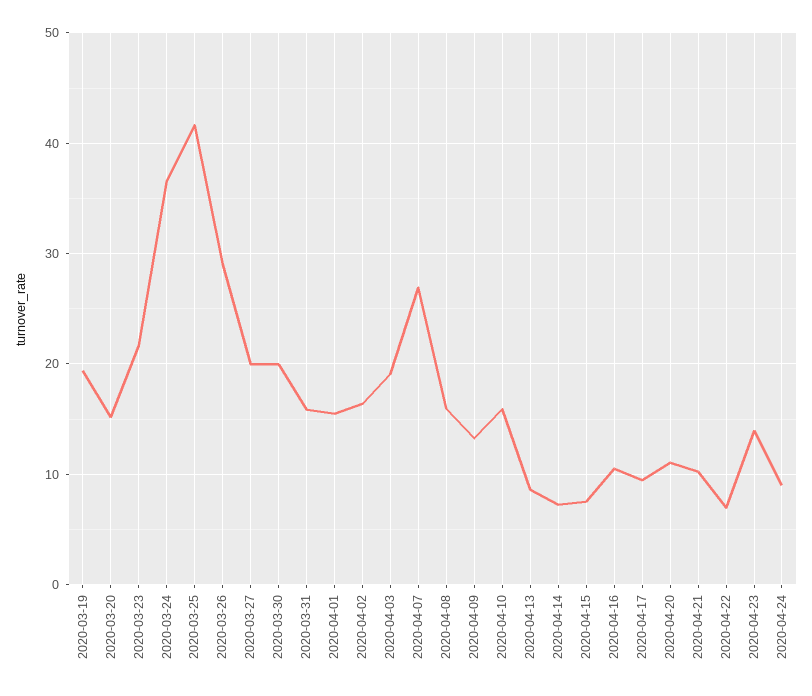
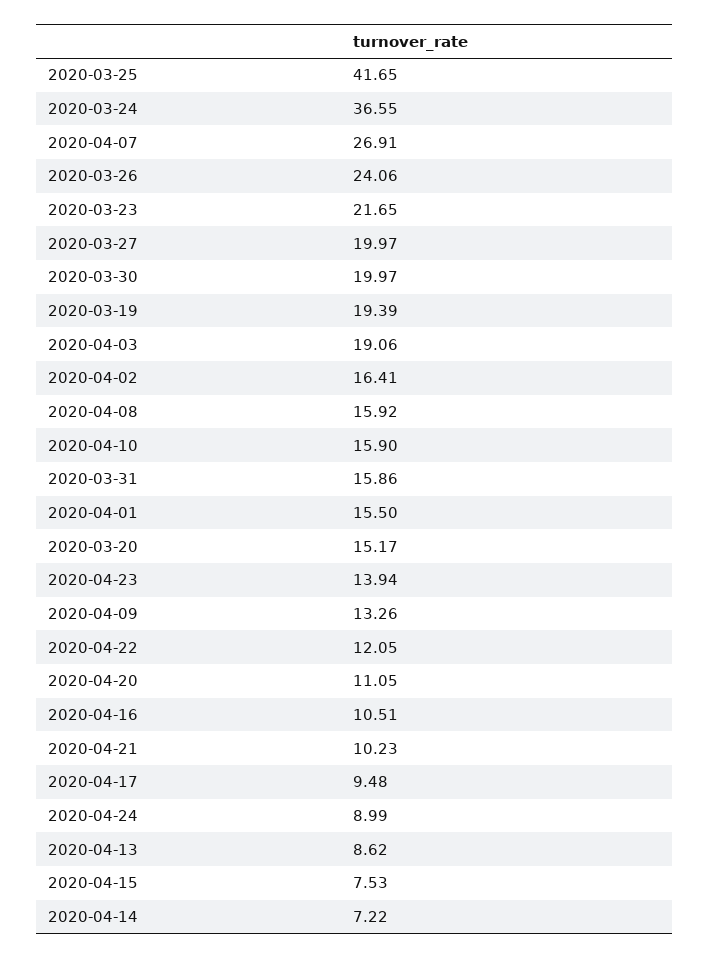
2020-03-26: 29 -> 24.06
2020-04-22: 7 -> 12.05

